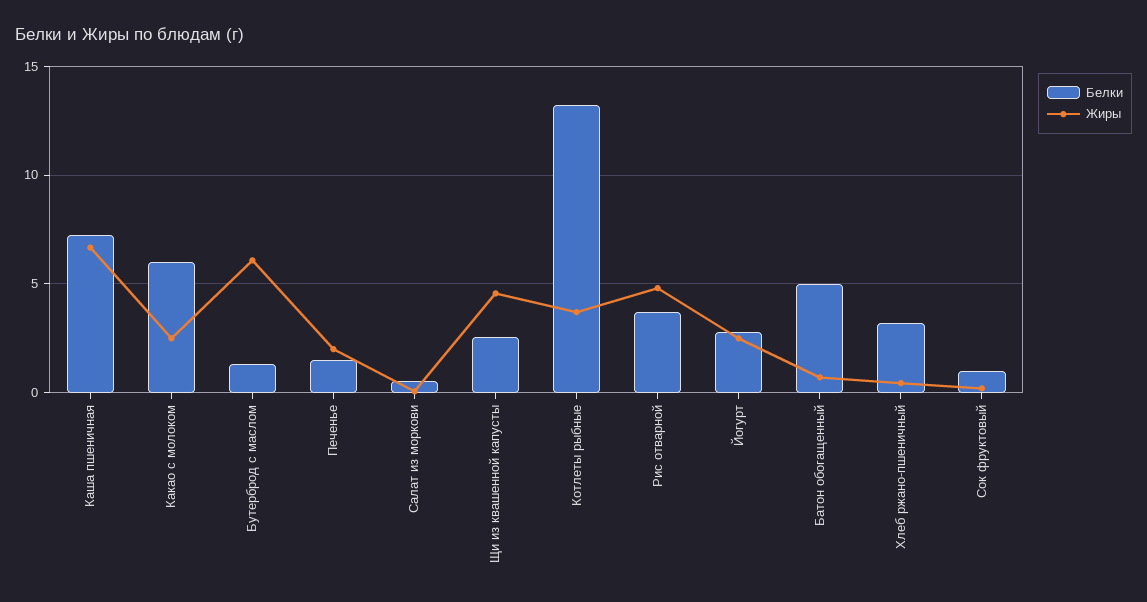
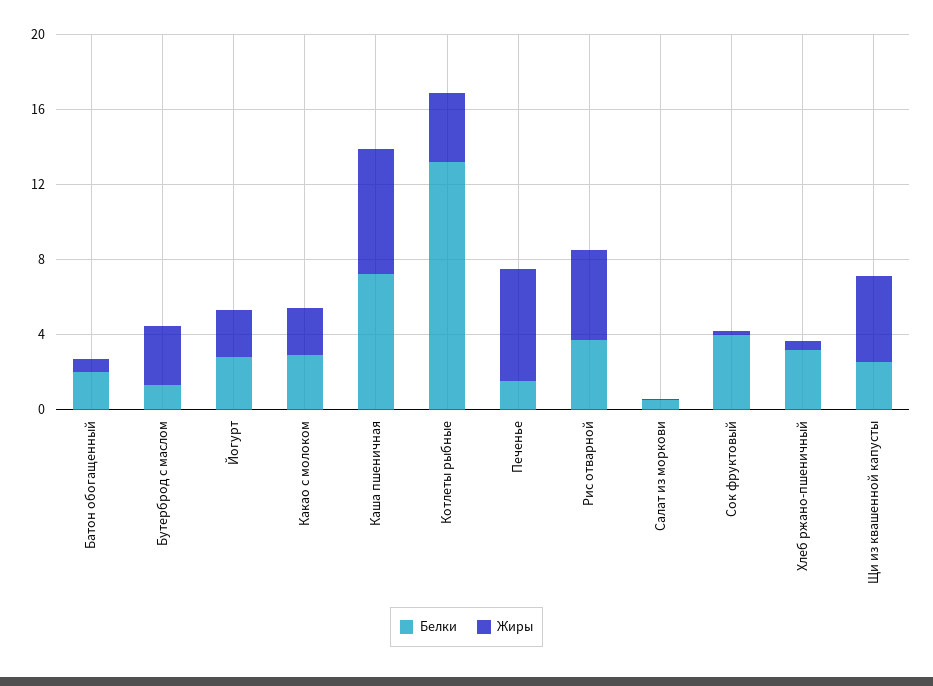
Белки, Какао с молоком: 6 -> 3
Жиры, Бутерброд с маслом: 6 -> 3
Жиры, Печенье: 2 -> 6
Белки, Батон обогащенный: 5 -> 2
Белки, Сок фруктовый: 1 -> 4

